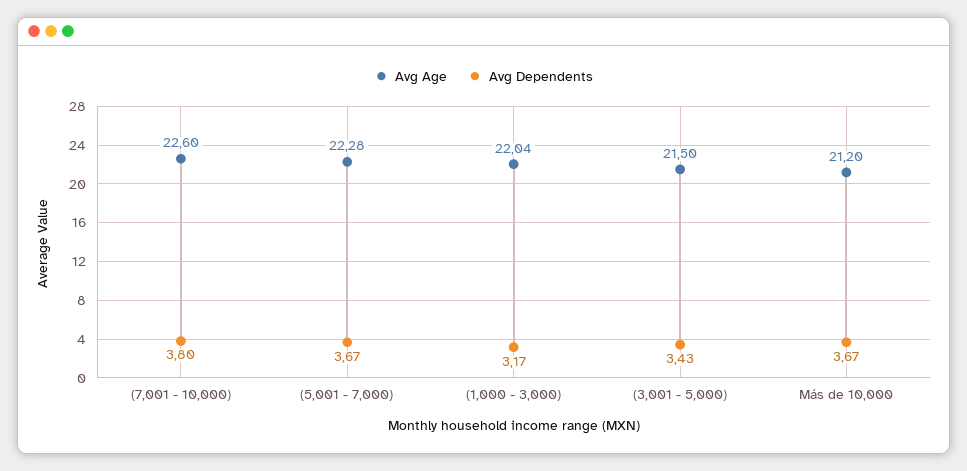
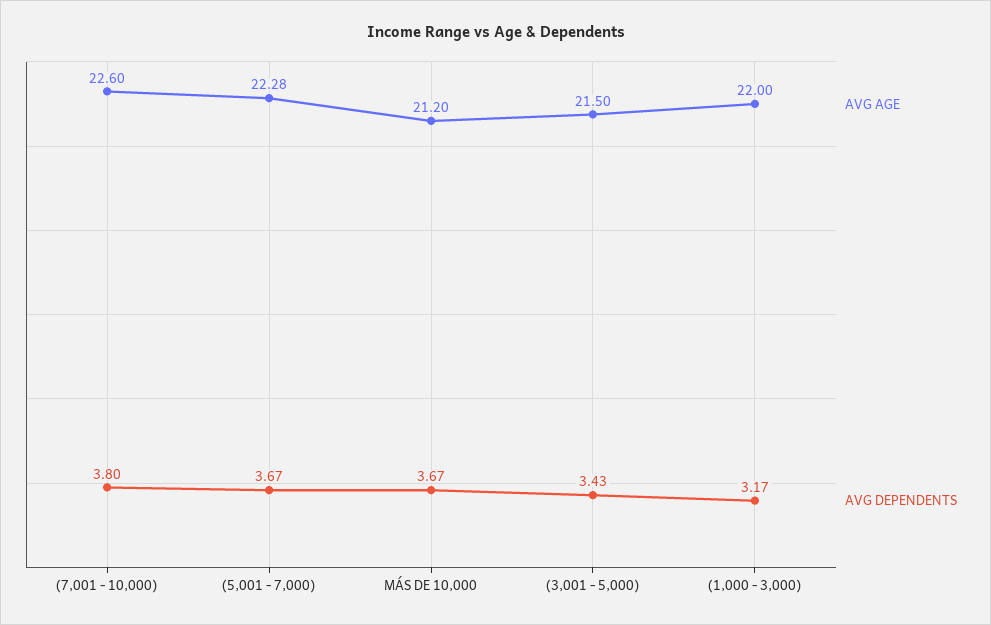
Avg Age, (1,000 - 3,000): 22.04 -> 22

